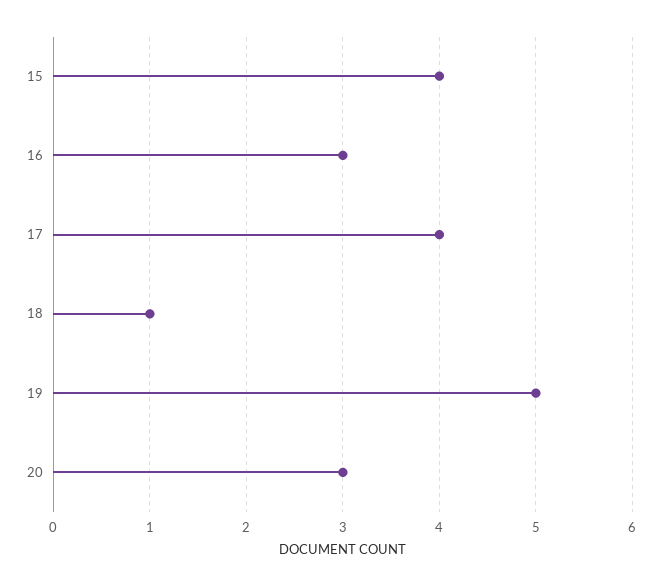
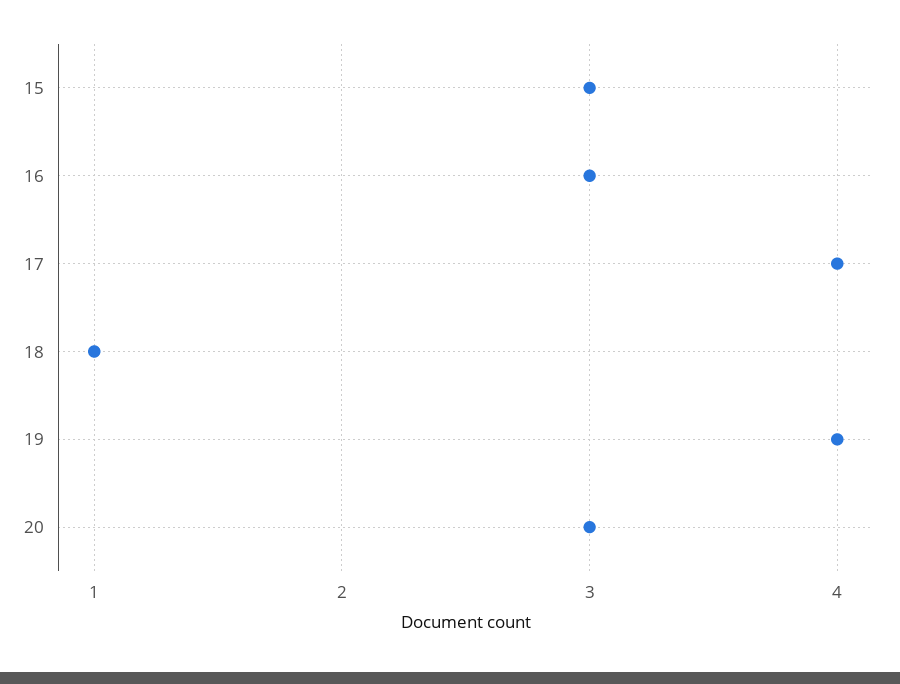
15: 4 -> 3
19: 5 -> 4

